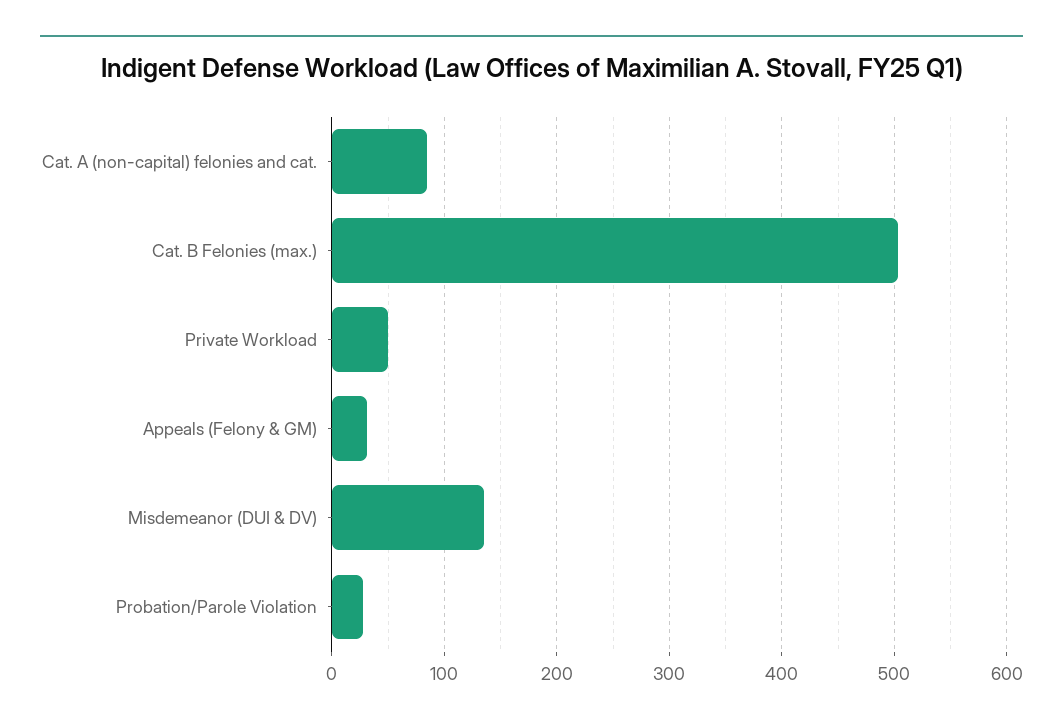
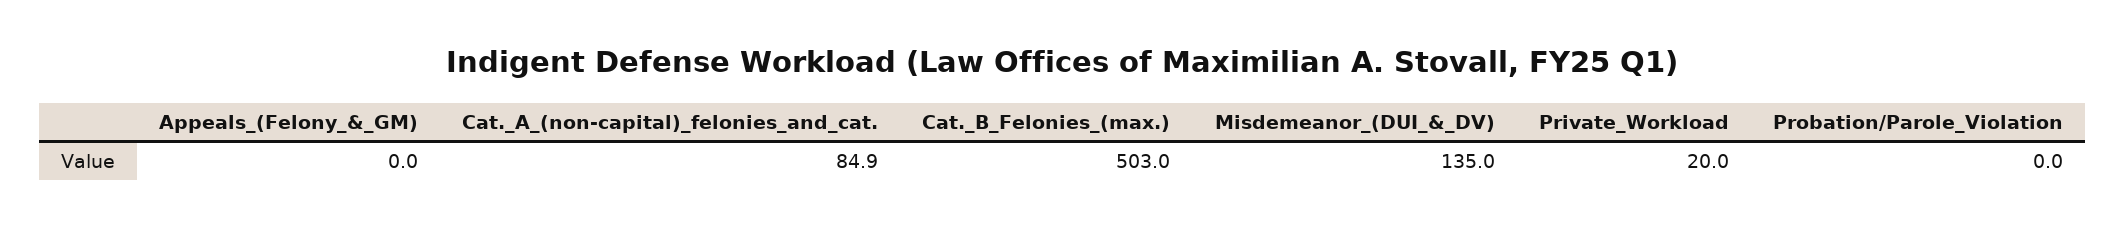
Private Workload: 50 -> 20
Appeals (Felony & GM): 30 -> 0
Probation/Parole Violation: 30 -> 0

